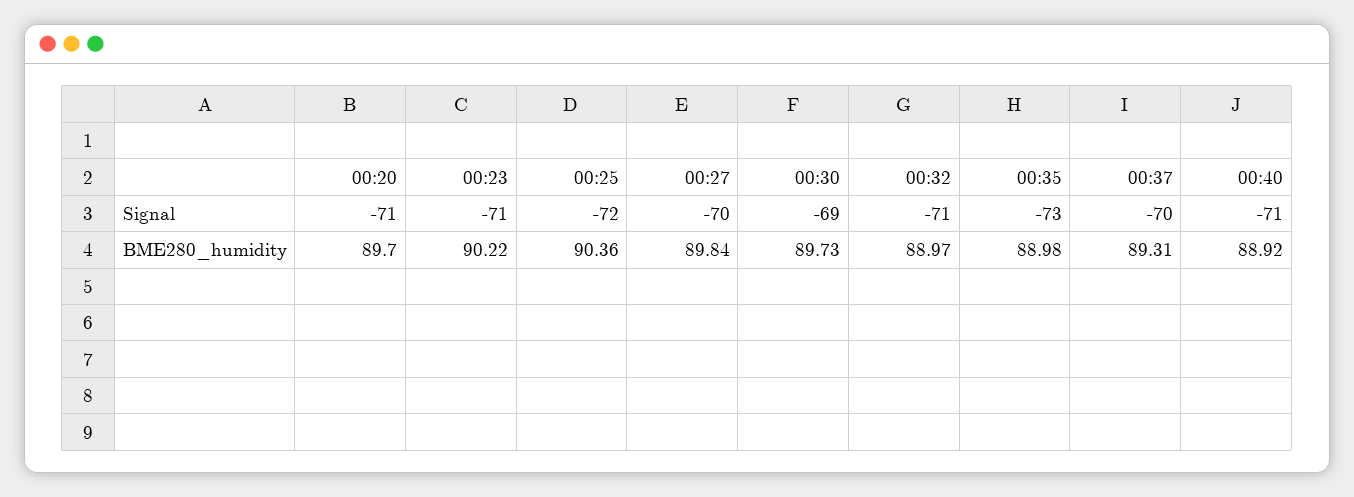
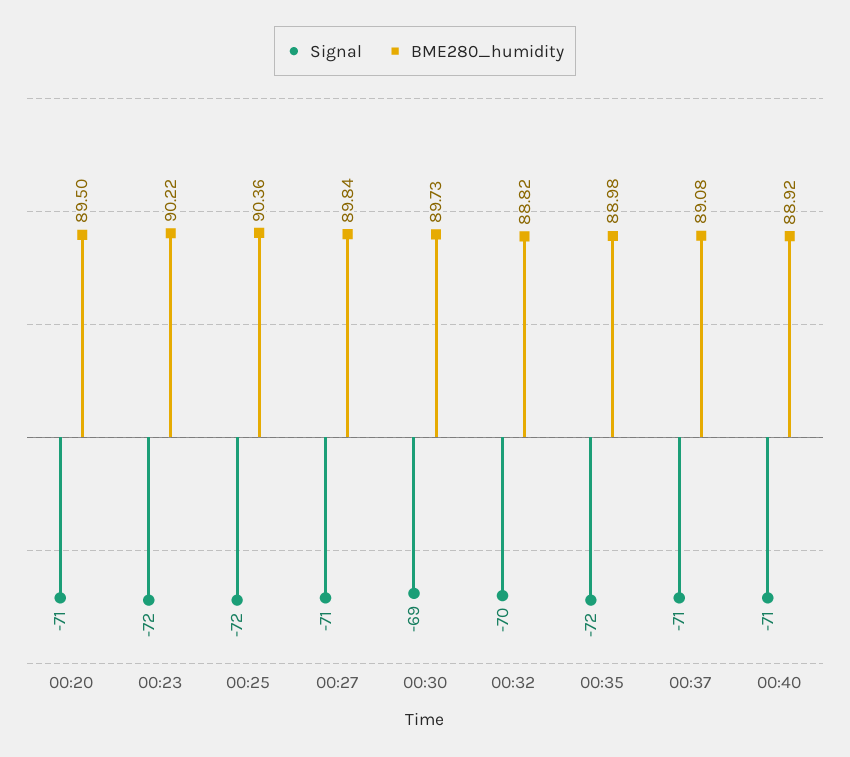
Signal, 00:23: -71 -> -72
Signal, 00:27: -70 -> -71
Signal, 00:32: -71 -> -70
Signal, 00:35: -73 -> -72
Signal, 00:37: -70 -> -71
BME280_humidity, 00:20: 89.7 -> 89.5
BME280_humidity, 00:32: 88.97 -> 88.82
BME280_humidity, 00:37: 89.31 -> 89.08

